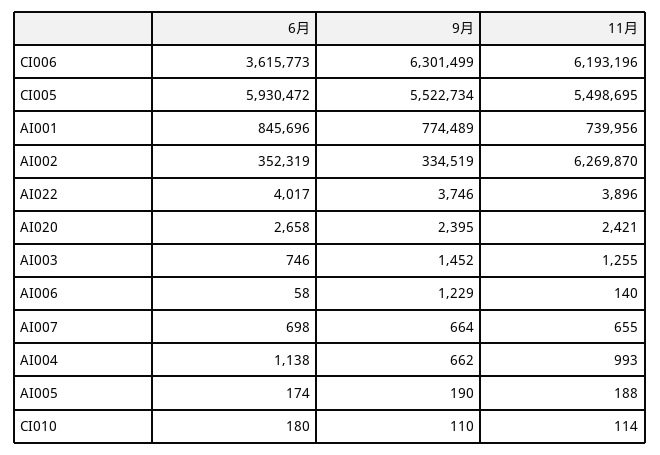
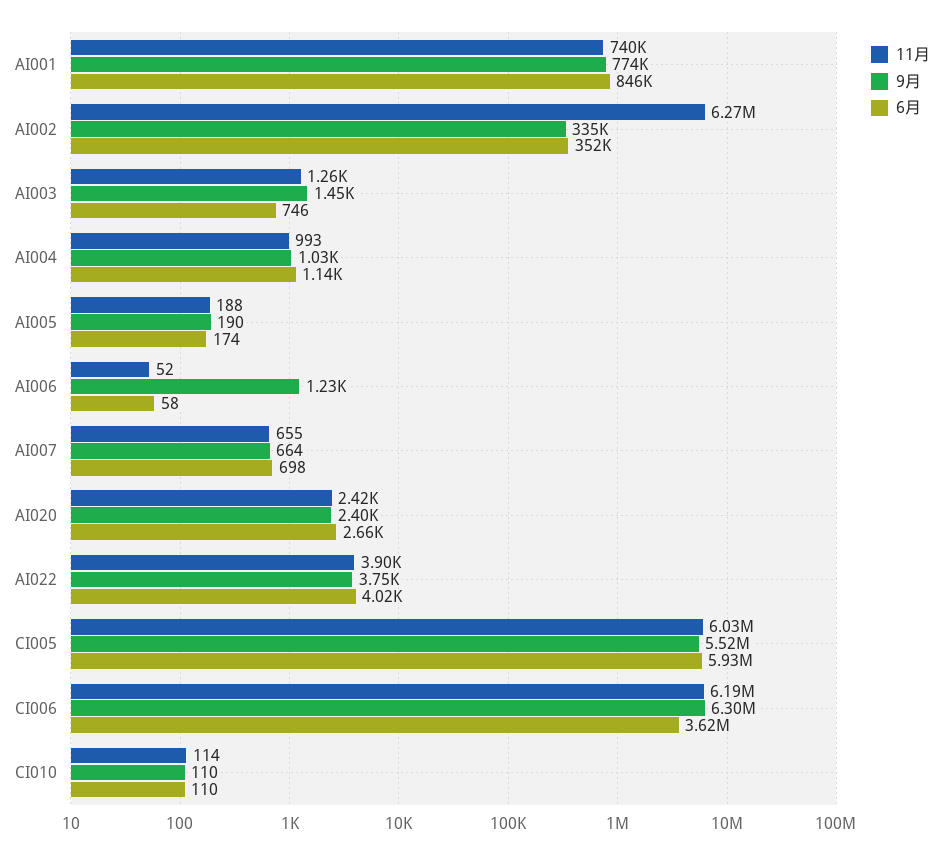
11月, CI005: 5498695 -> 6030000
11月, AI006: 140 -> 52
9月, AI004: 662 -> 1030
6月, CI010: 180 -> 110

